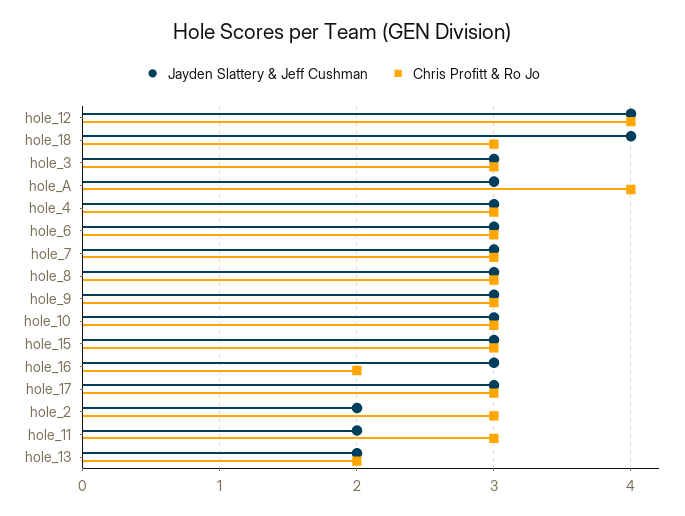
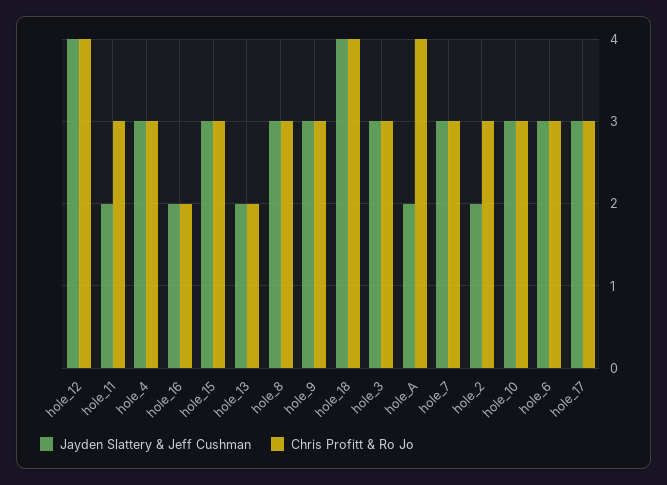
Chris Profitt & Ro Jo, hole_18: 3 -> 4
Jayden Slattery & Jeff Cushman, hole_A: 3 -> 2
Jayden Slattery & Jeff Cushman, hole_16: 3 -> 2

